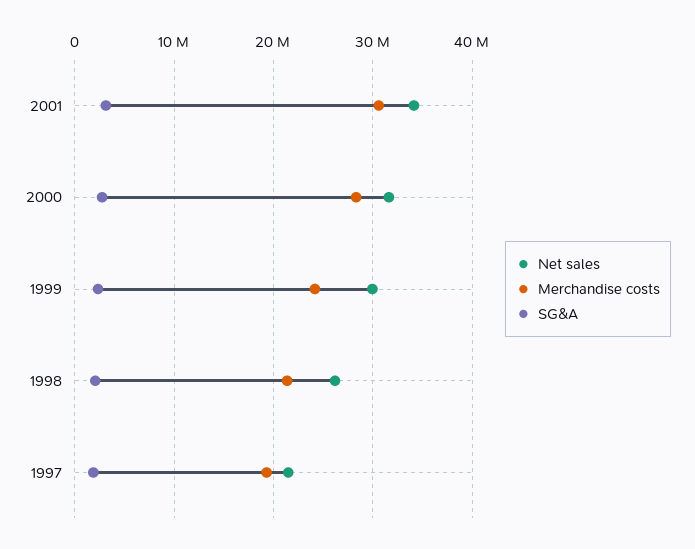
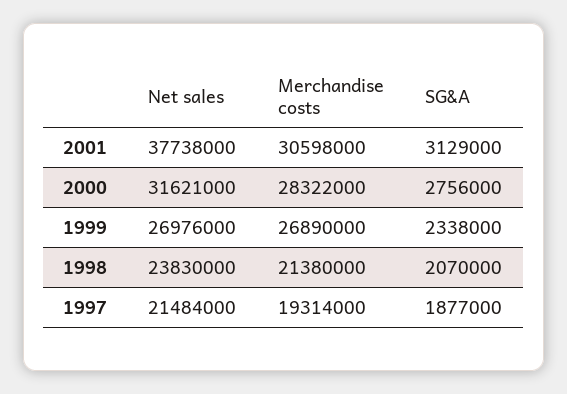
Net sales, 2001: 34000000 -> 37738000
Net sales, 1999: 30000000 -> 26976000
Merchandise costs, 1999: 24000000 -> 26890000
Net sales, 1998: 26000000 -> 23830000

